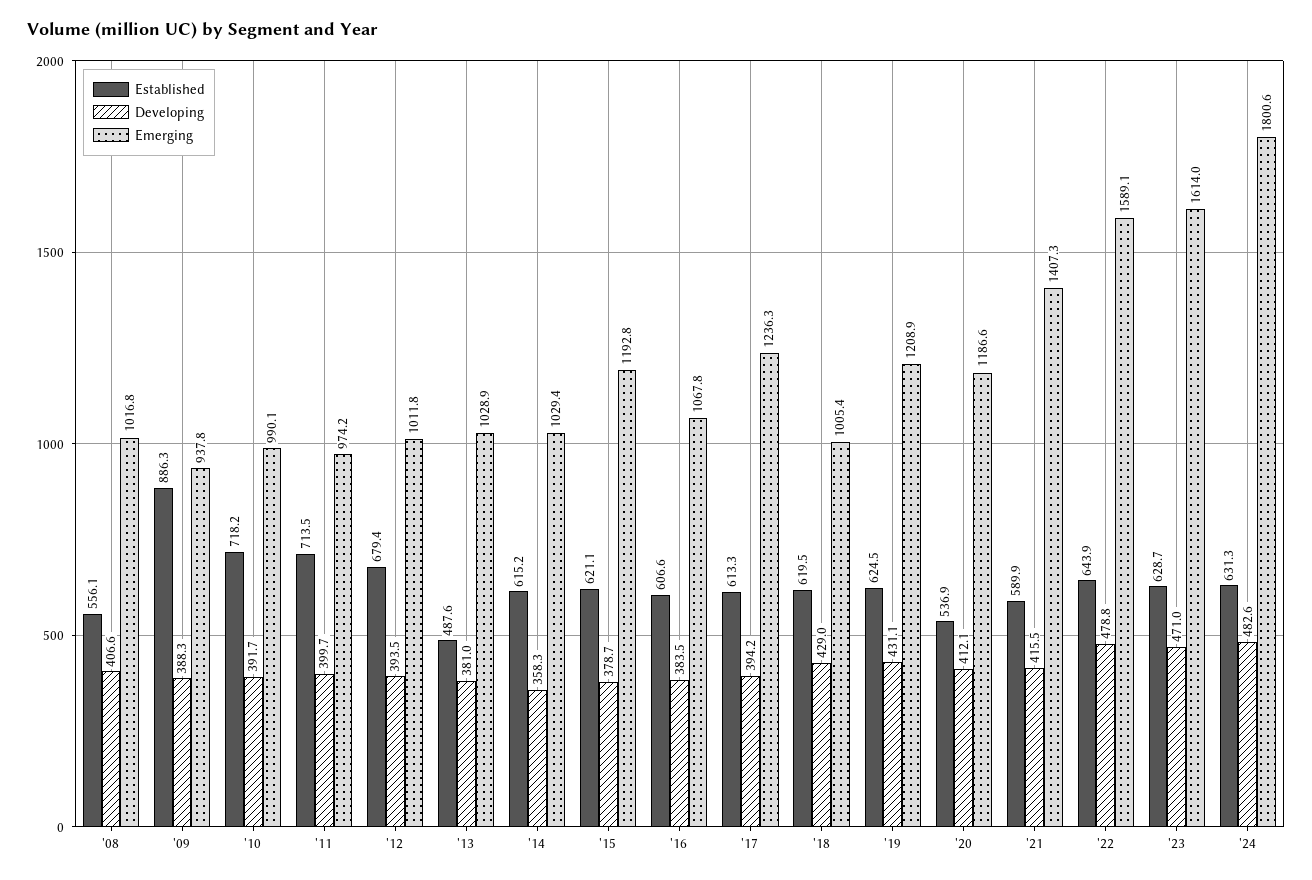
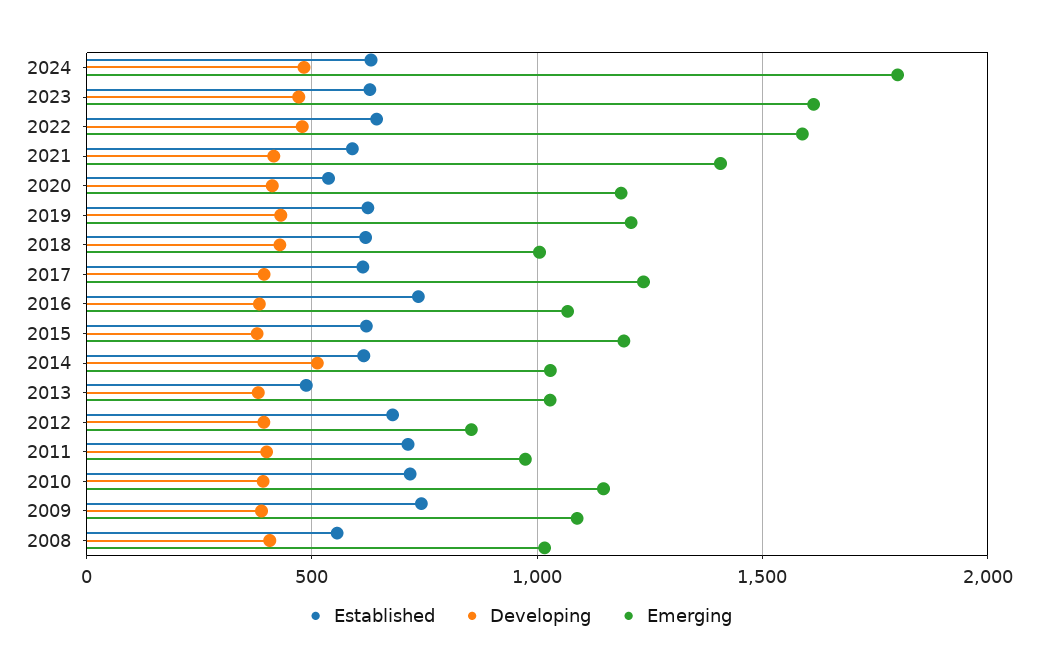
Established, '09: 886.3 -> 750
Emerging, '09: 937.8 -> 1100
Emerging, '10: 990.1 -> 1150
Emerging, '12: 1011.8 -> 850
Developing, '14: 358.3 -> 500
Established, '16: 606.6 -> 750

